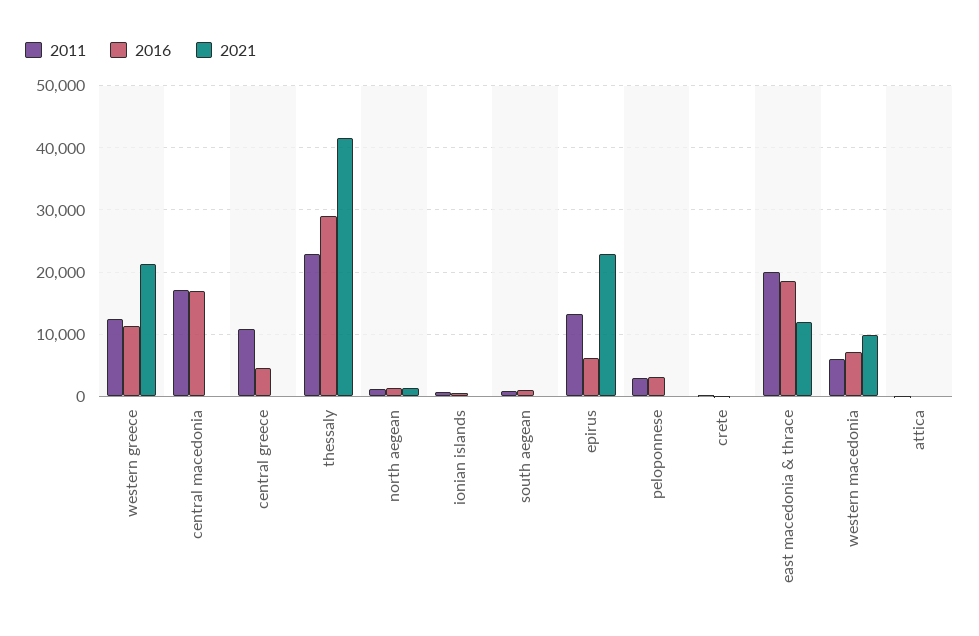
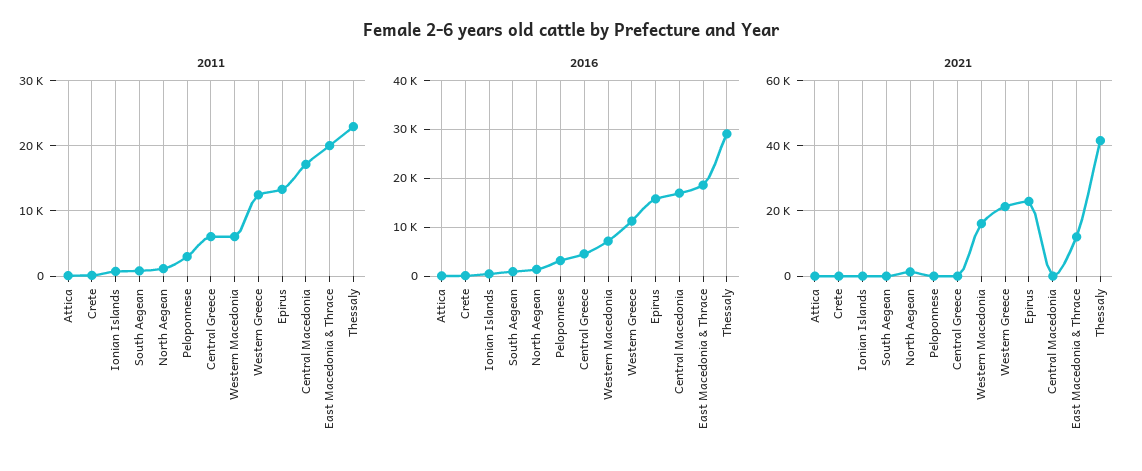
2011, central greece: 11000 -> 6000
2016, epirus: 6000 -> 16000
2021, western macedonia: 10000 -> 16000

